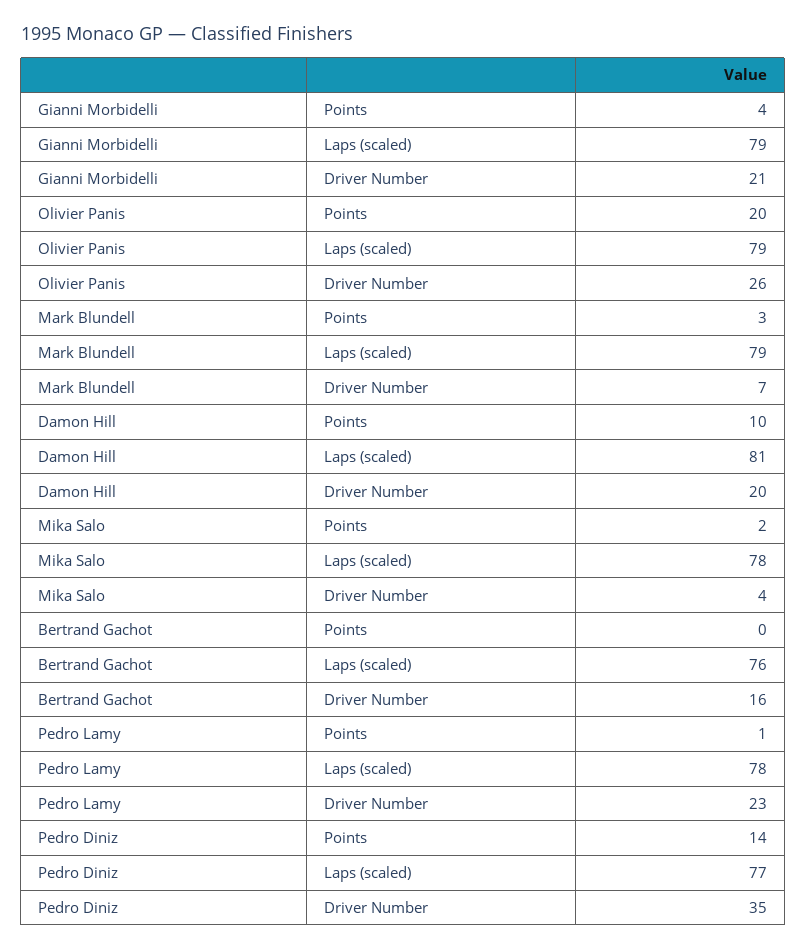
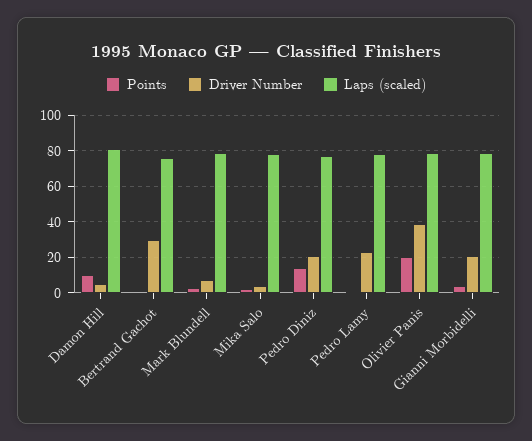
Driver Number, Olivier Panis: 26 -> 40
Driver Number, Damon Hill: 20 -> 5
Driver Number, Bertrand Gachot: 16 -> 30
Driver Number, Pedro Diniz: 35 -> 20

